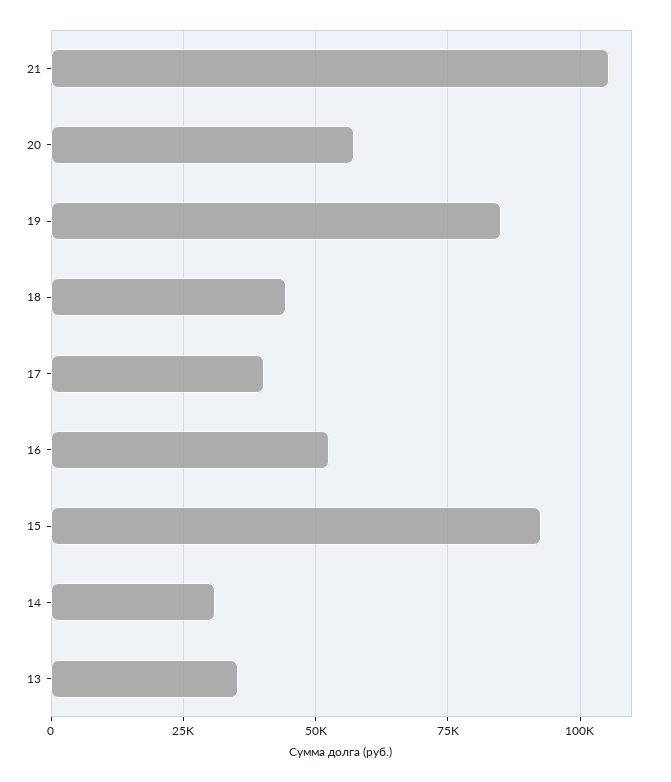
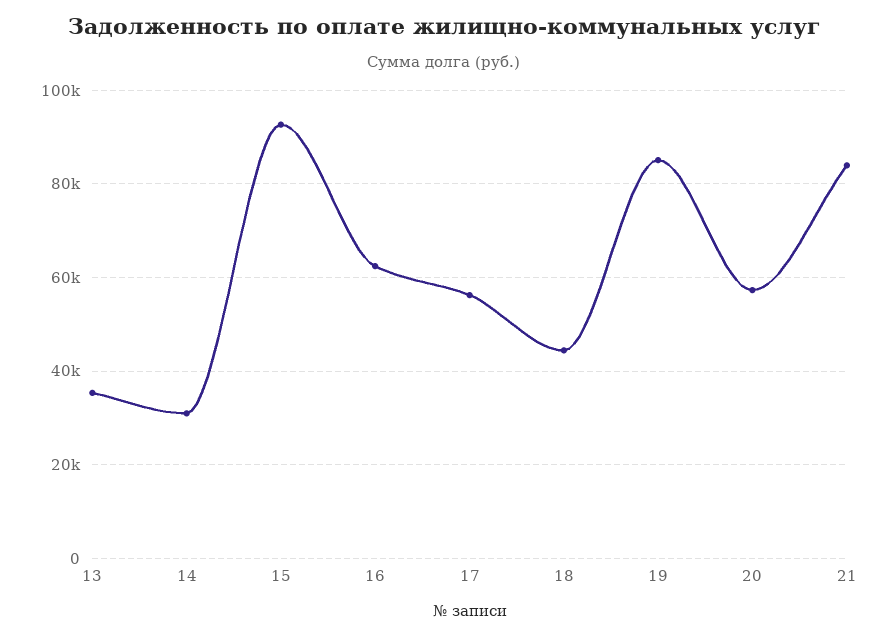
21: 105000 -> 84000
17: 40000 -> 56000
16: 52500 -> 62000

